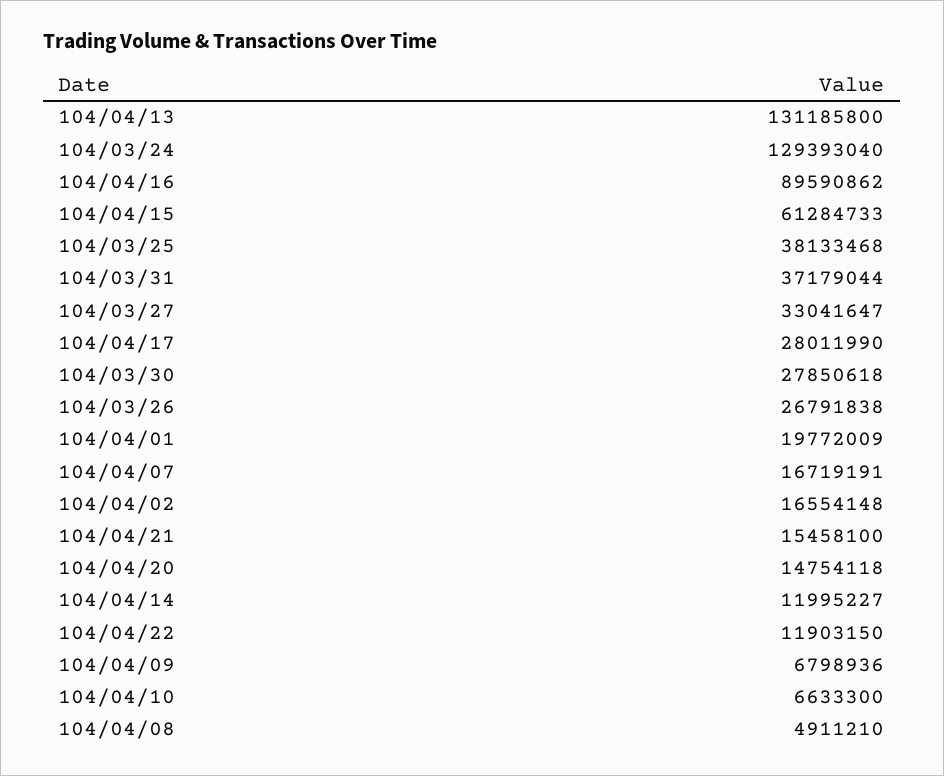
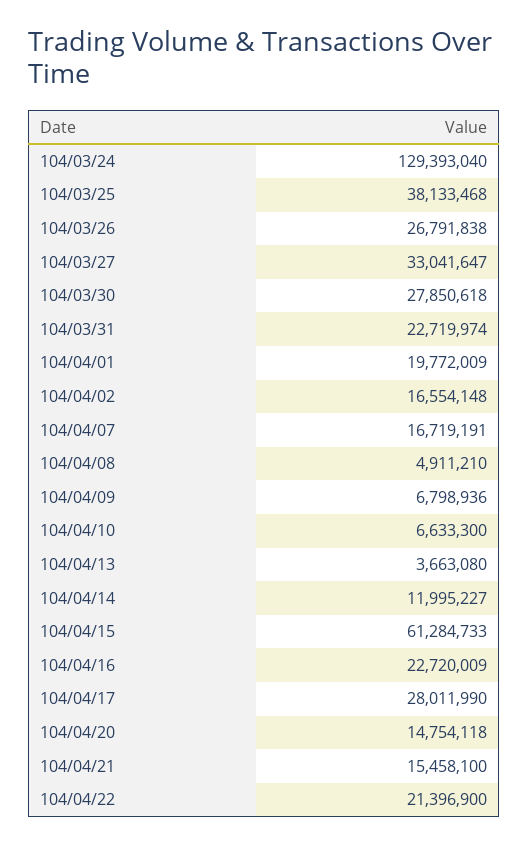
104/04/13: 131185800 -> 3663080
104/04/16: 89590862 -> 22720009
104/03/31: 37179044 -> 22719974
104/04/22: 11903150 -> 21396900

